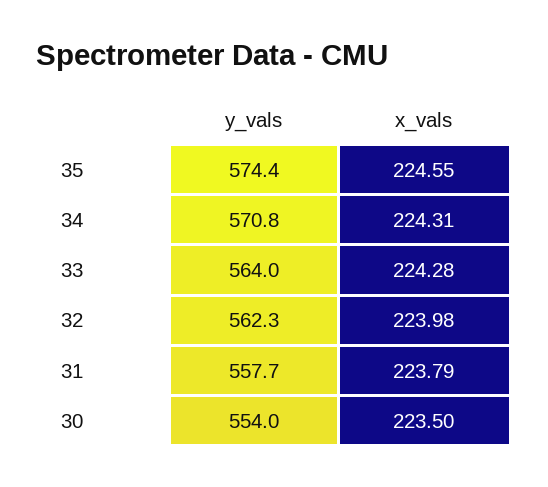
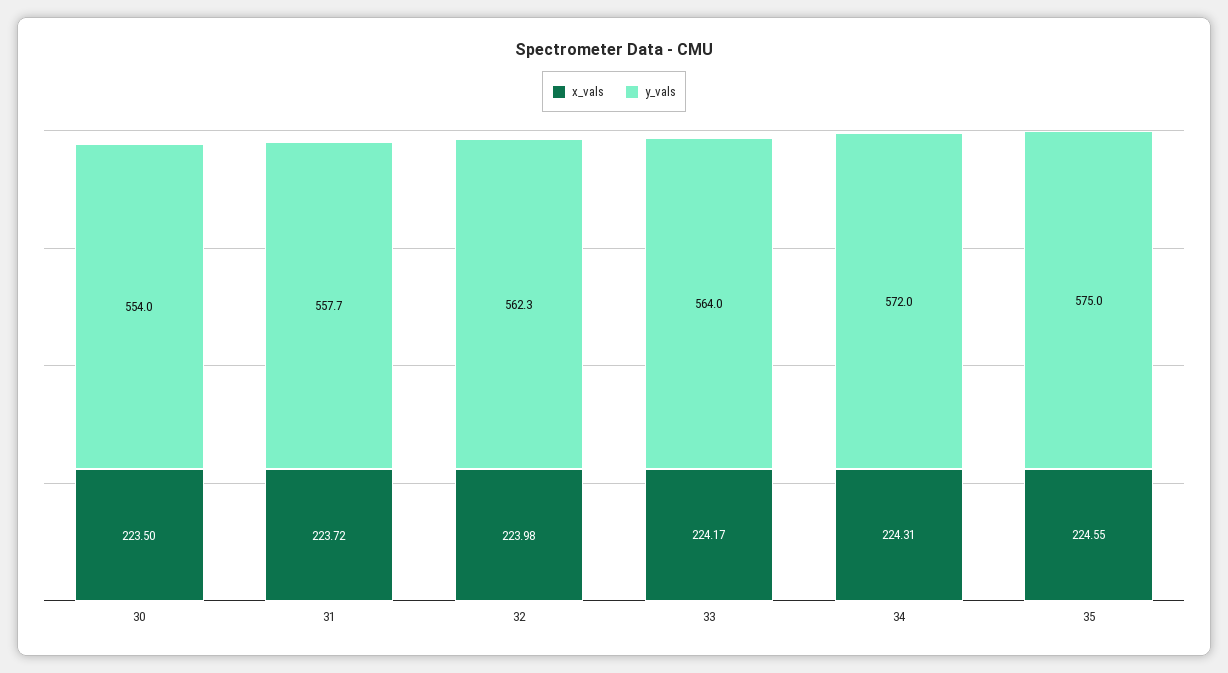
y_vals, 35: 574.4 -> 575
y_vals, 34: 570.8 -> 572
x_vals, 33: 224.28 -> 224.17
x_vals, 31: 223.79 -> 223.72

